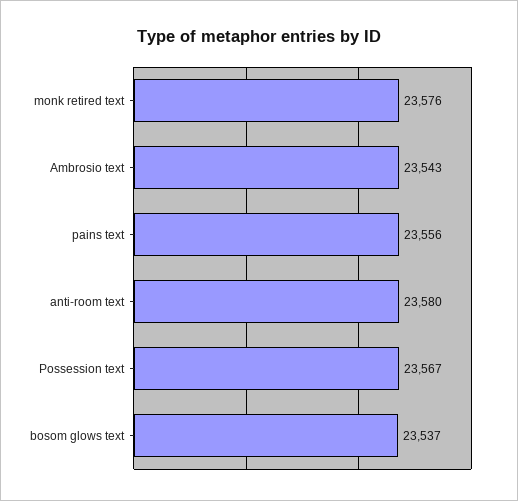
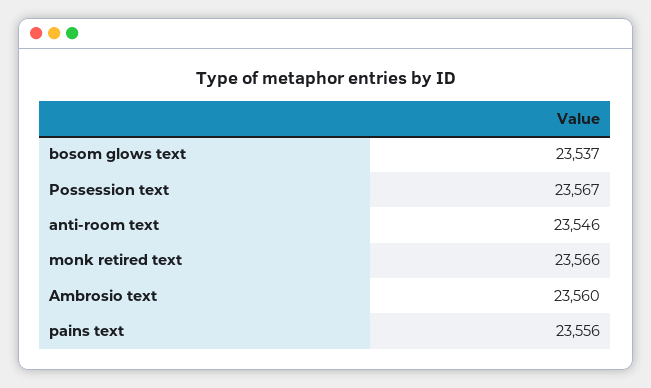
monk retired text: 23576 -> 23566
Ambrosio text: 23543 -> 23560
anti-room text: 23580 -> 23546

